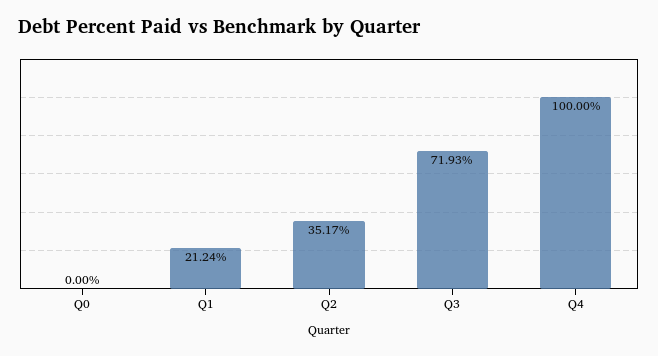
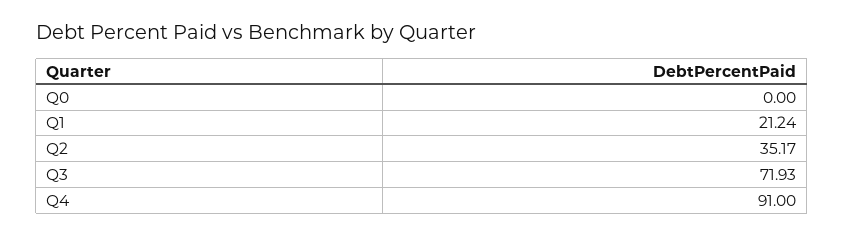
Q4: 100 -> 91

